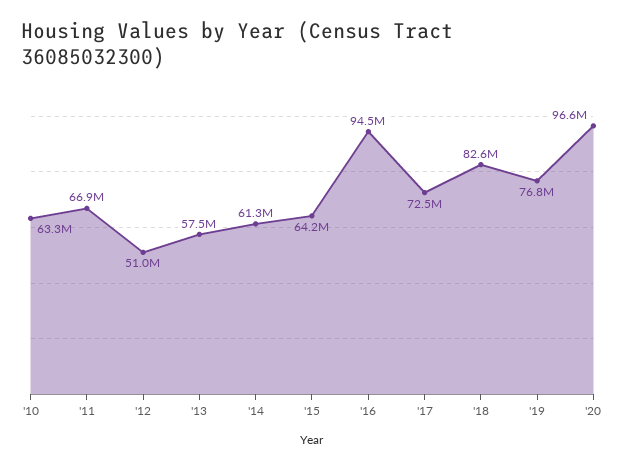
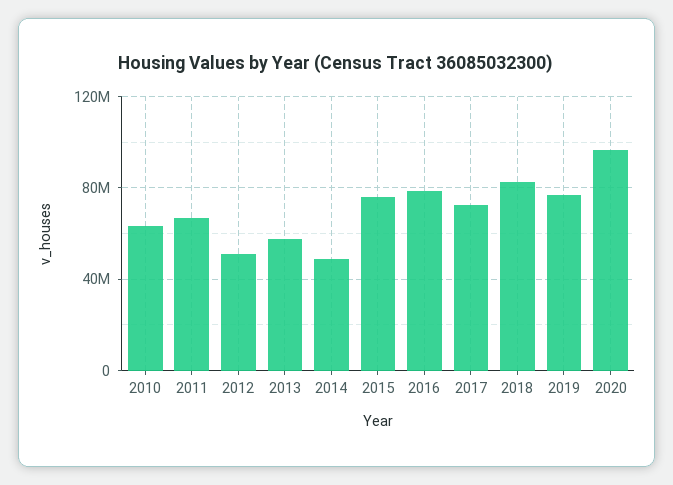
'14: 61300000 -> 50000000
'15: 64200000 -> 75000000
'16: 94500000 -> 80000000

